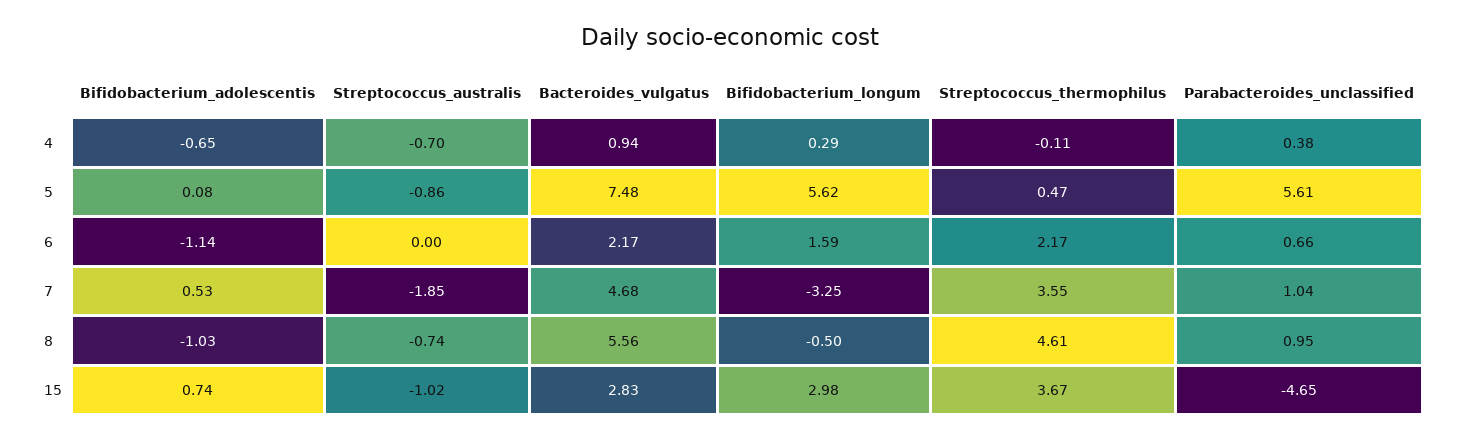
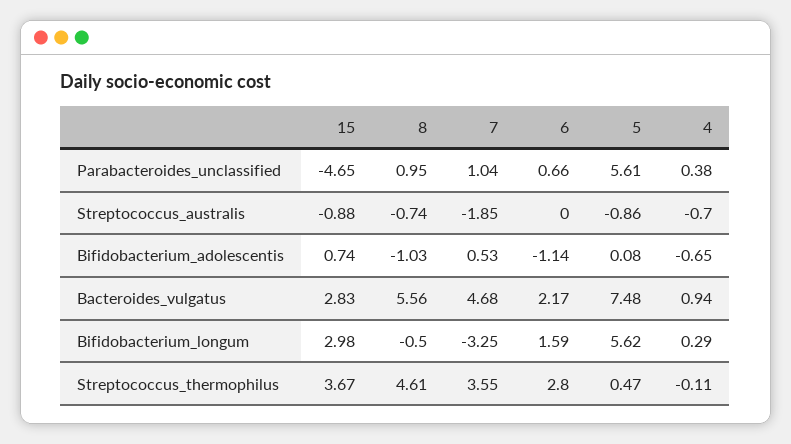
Streptococcus_thermophilus, 6: 2.17 -> 2.8
Streptococcus_australis, 15: -1.02 -> -0.88

